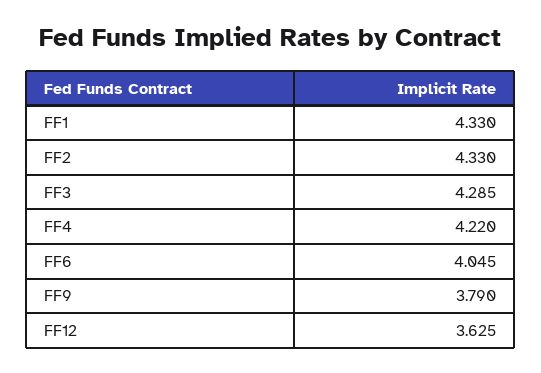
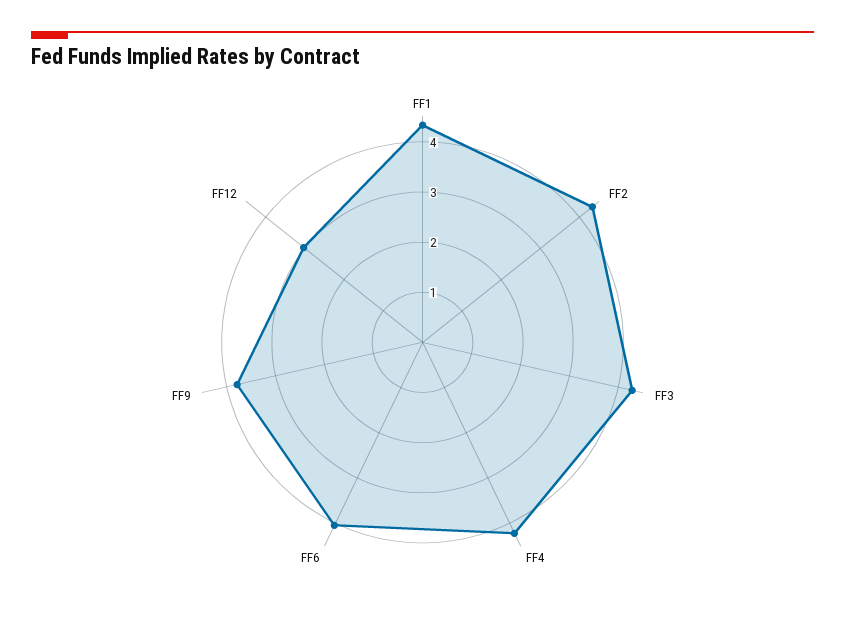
FF12: 3.625 -> 3

